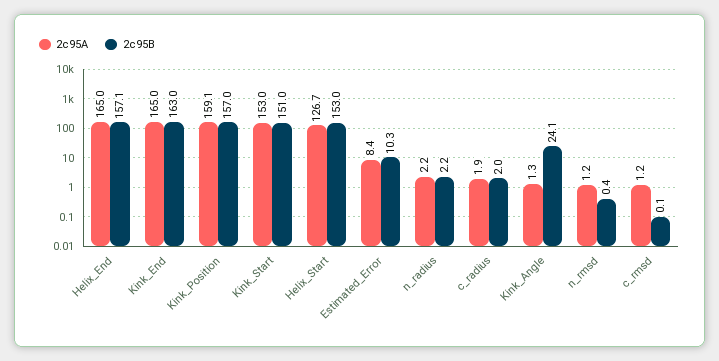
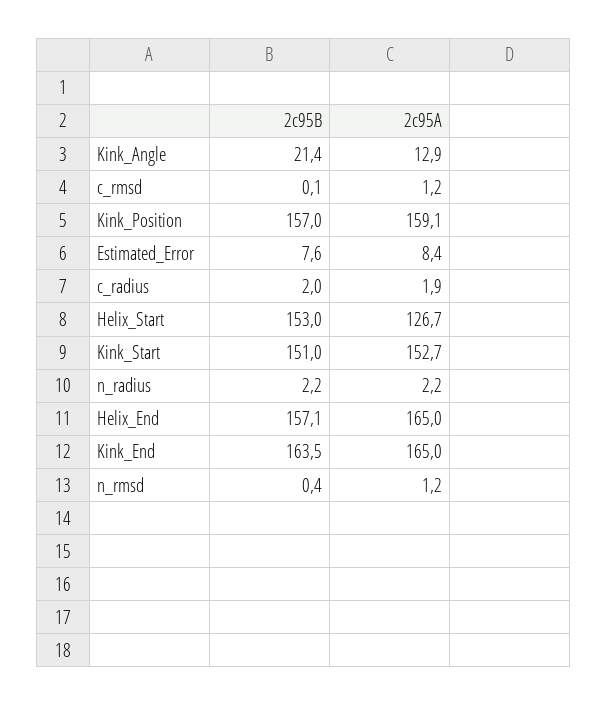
2c95B, Kink_End: 163 -> 163.5
2c95A, Kink_Start: 153 -> 152.7
2c95B, Estimated_Error: 10.3 -> 7.6
2c95A, Kink_Angle: 1.3 -> 12.9
2c95B, Kink_Angle: 24.1 -> 21.4

